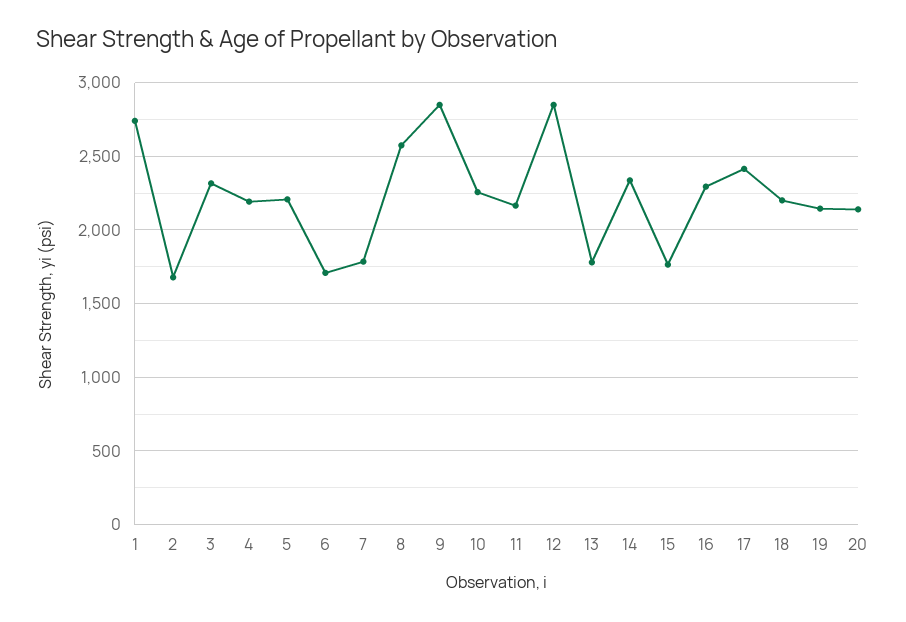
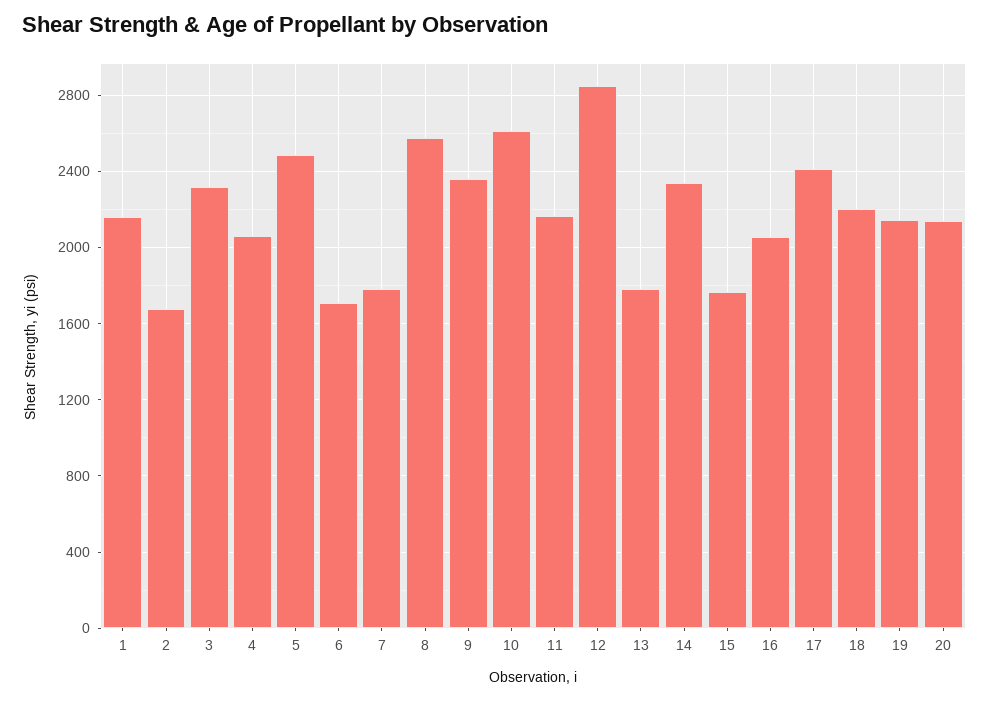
1: 2750 -> 2150
4: 2200 -> 2050
5: 2200 -> 2500
9: 2850 -> 2350
10: 2250 -> 2600
16: 2300 -> 2050

